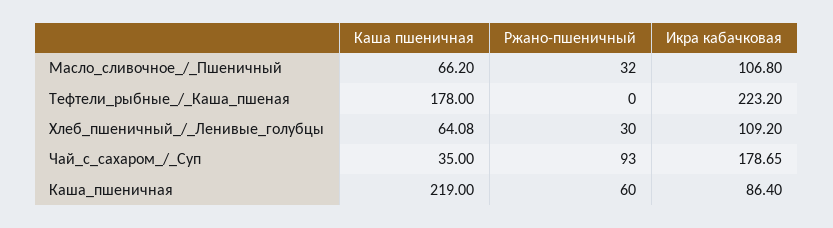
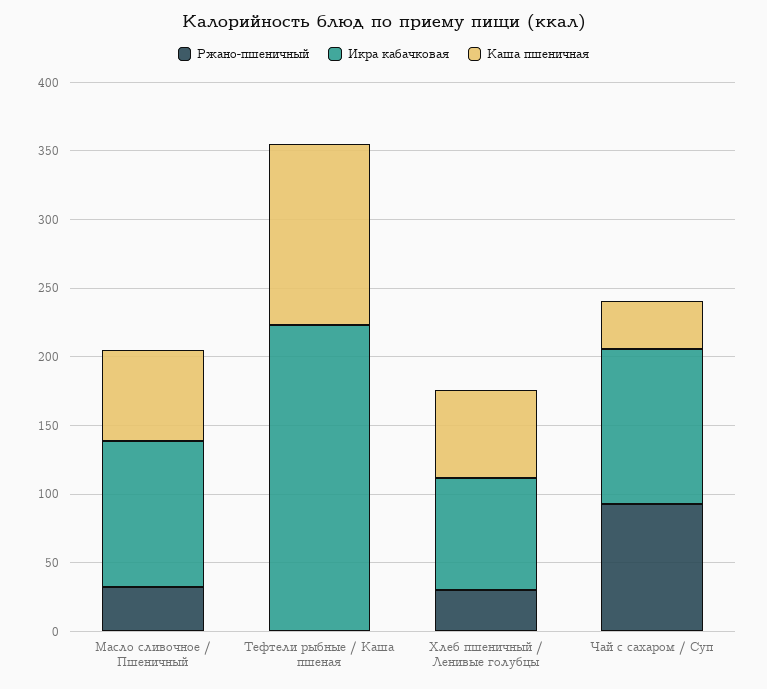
Каша пшеничная, Тефтели_рыбные_/_Каша_пшеная: 178 -> 130
Икра кабачковая, Хлеб_пшеничный_/_Ленивые_голубцы: 109.2 -> 80
Икра кабачковая, Чай_с_сахаром_/_Суп: 178.65 -> 110
Каша пшеничная, Каша_пшеничная: 219 -> none
Ржано-пшеничный, Каша_пшеничная: 60 -> none
Икра кабачковая, Каша_пшеничная: 86.4 -> none

